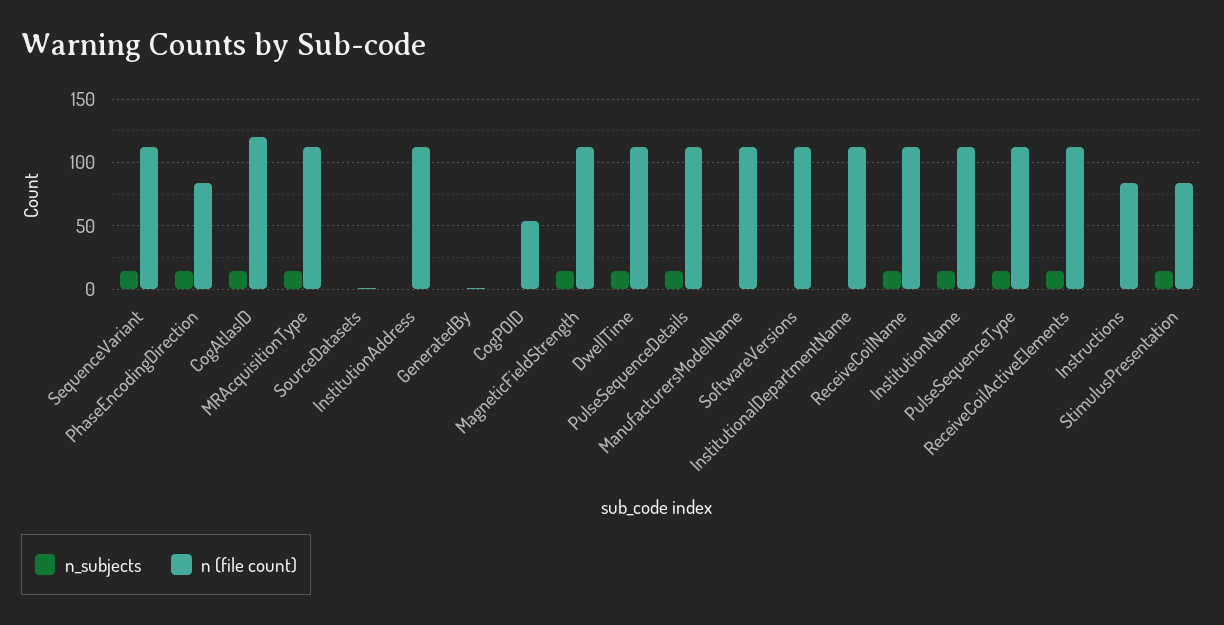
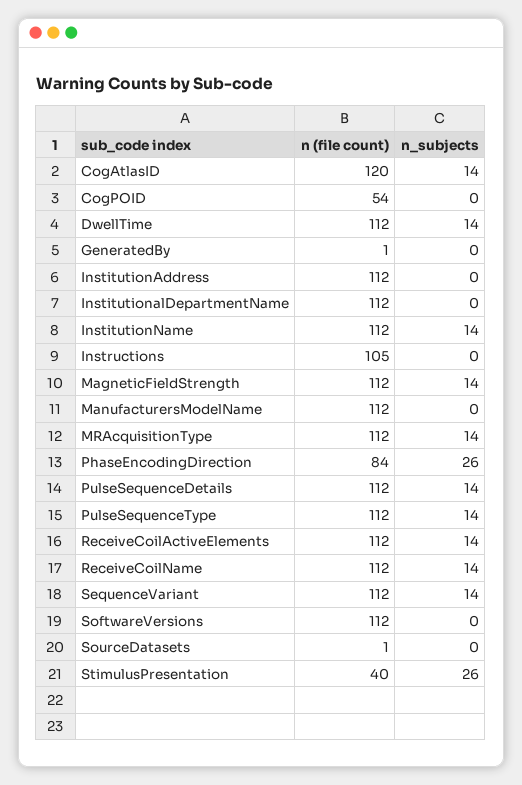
n_subjects, PhaseEncodingDirection: 15 -> 26
n (file count), Instructions: 85 -> 105
n_subjects, StimulusPresentation: 15 -> 26
n (file count), StimulusPresentation: 85 -> 40

